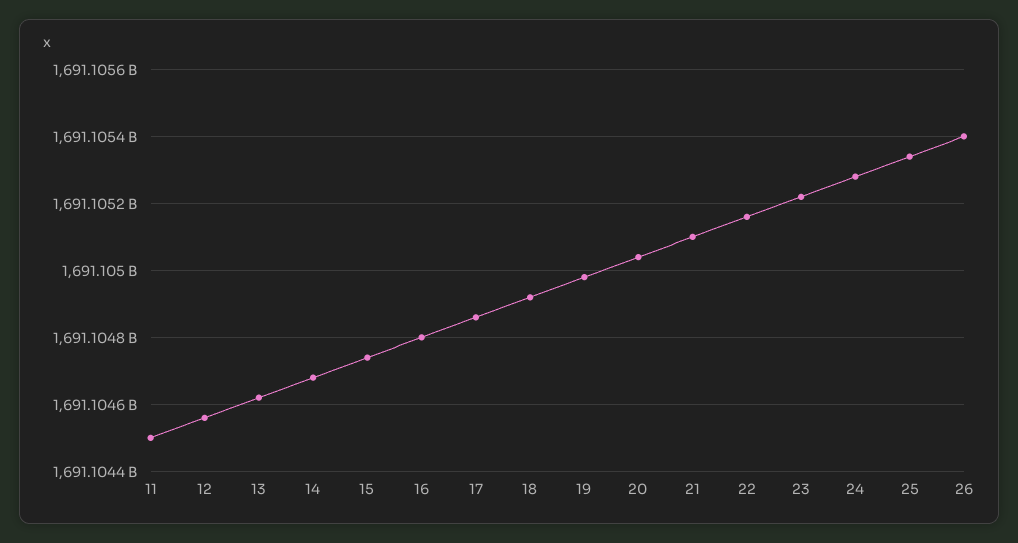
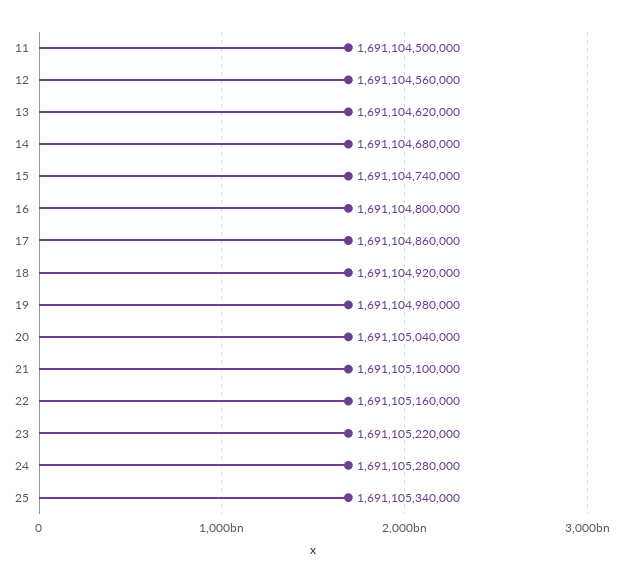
26: 1691105400000 -> none

